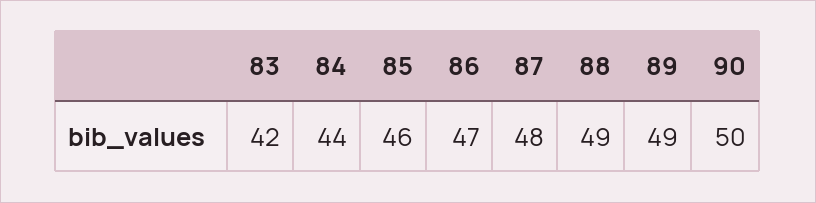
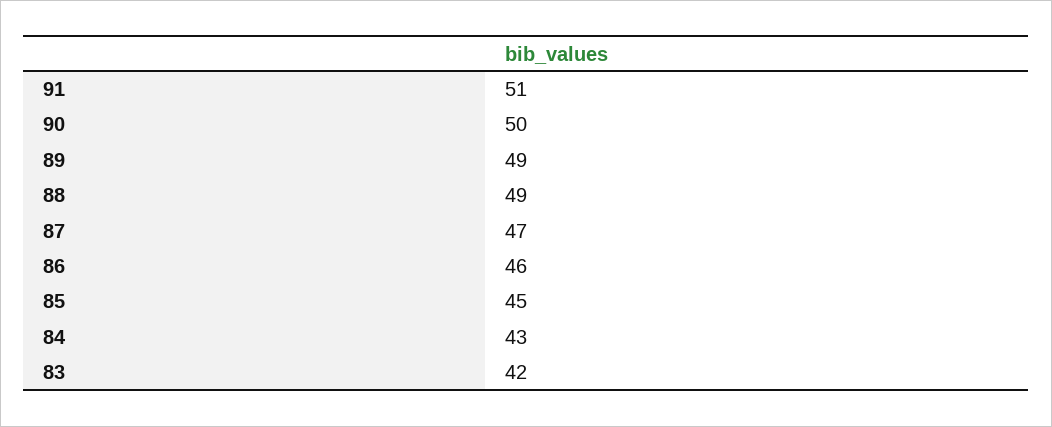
84: 44 -> 43
85: 46 -> 45
86: 47 -> 46
87: 48 -> 47
91: none -> 51

